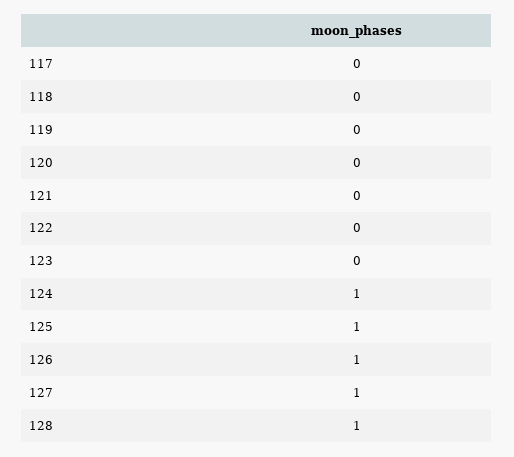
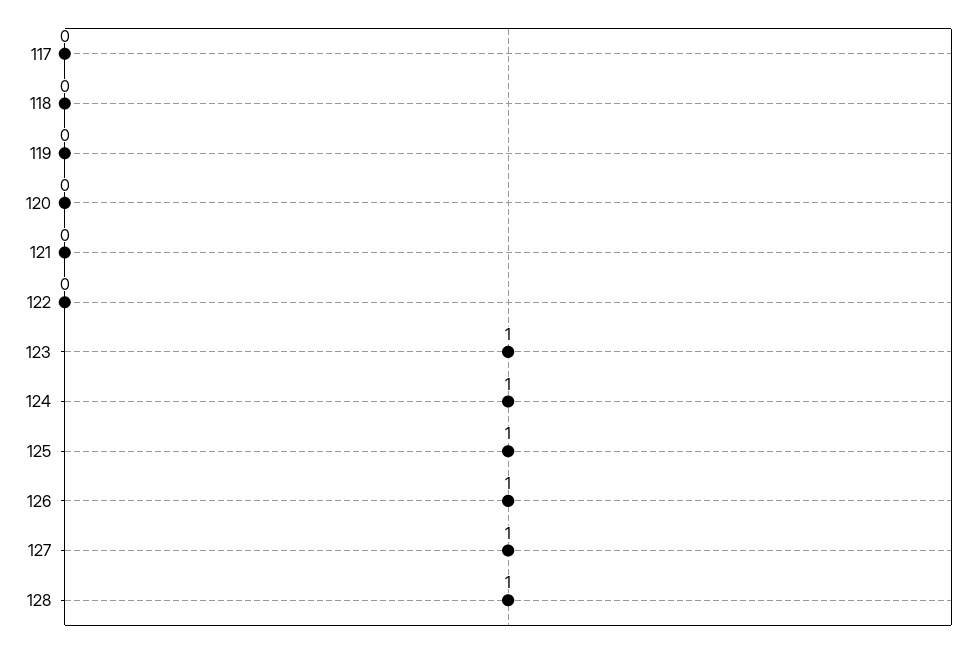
123: 0 -> 1

